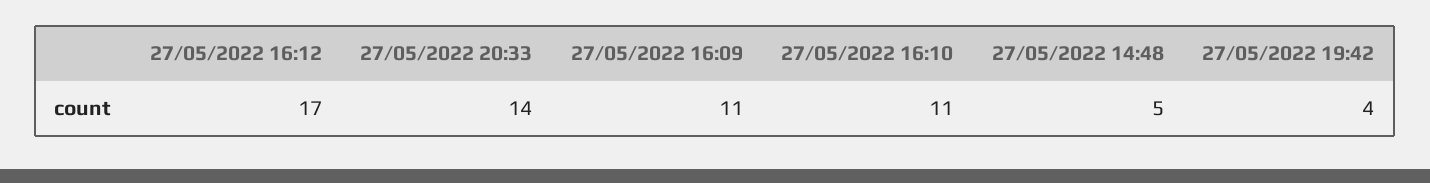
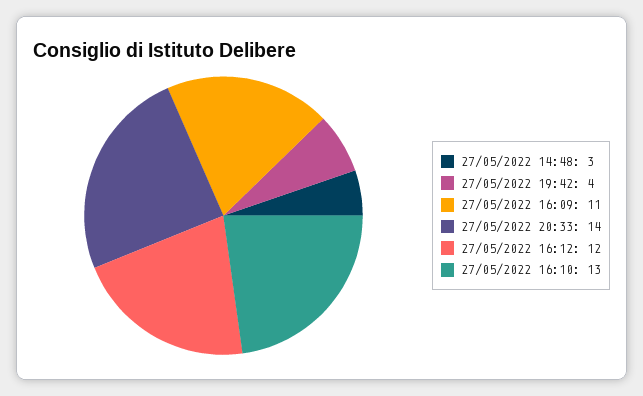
27/05/2022 16:12: 17 -> 12
27/05/2022 16:10: 11 -> 13
27/05/2022 14:48: 5 -> 3

